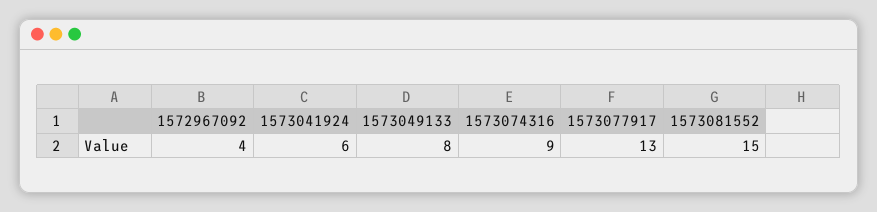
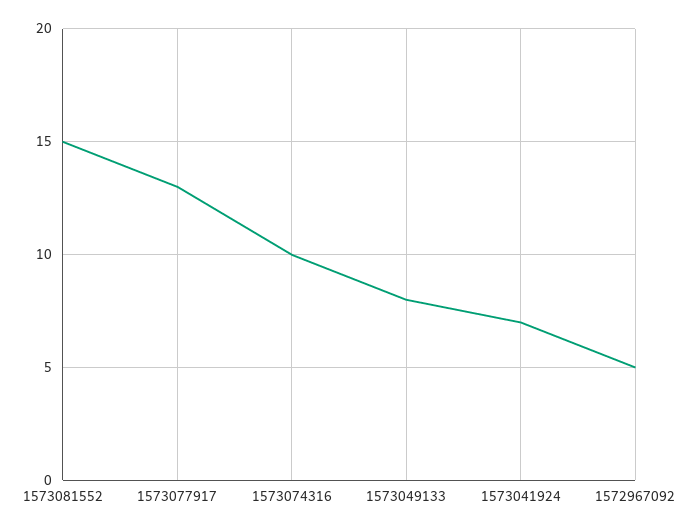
1572967092: 4 -> 5
1573041924: 6 -> 7
1573074316: 9 -> 10

